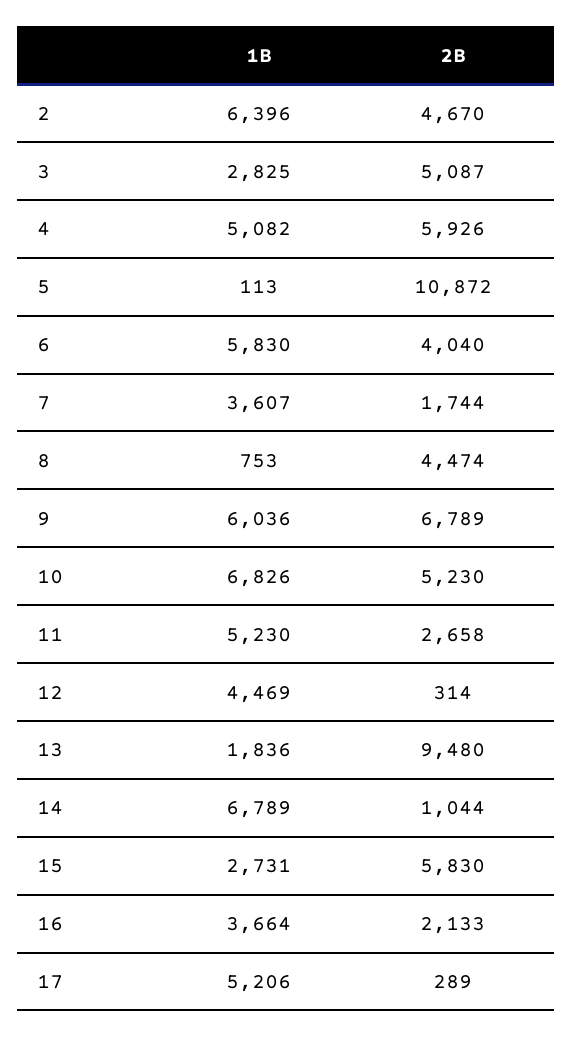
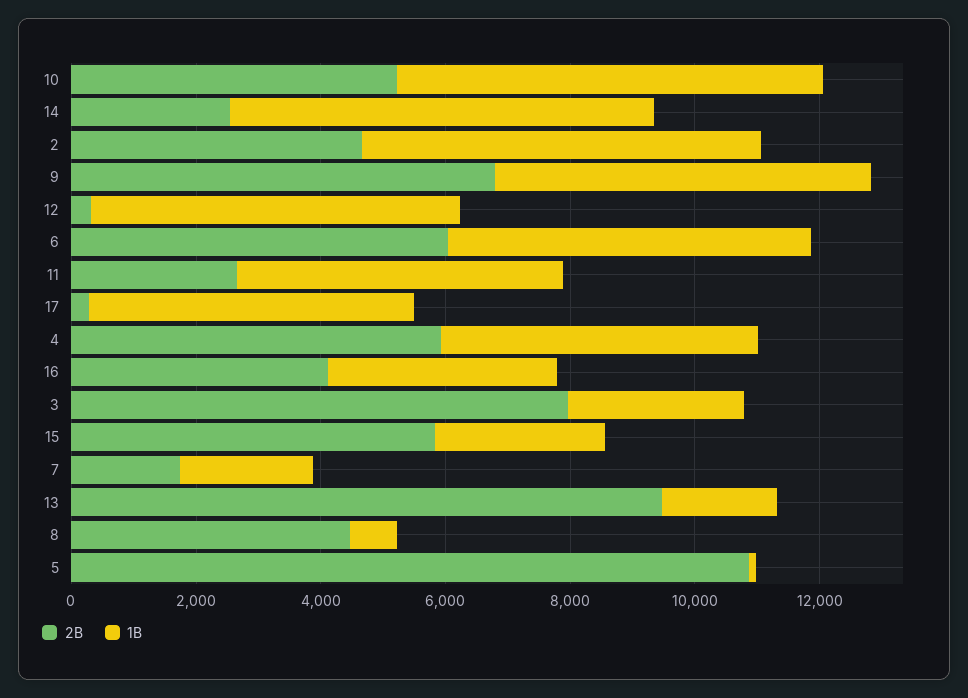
2B, 3: 5087 -> 8000
2B, 6: 4040 -> 6000
1B, 7: 3607 -> 2000
1B, 12: 4469 -> 6000
2B, 14: 1044 -> 2500
2B, 16: 2133 -> 4000

